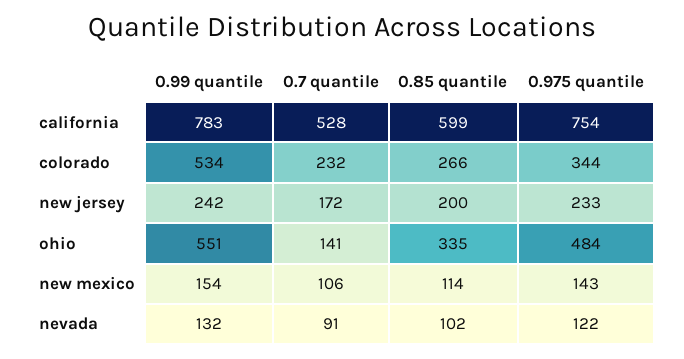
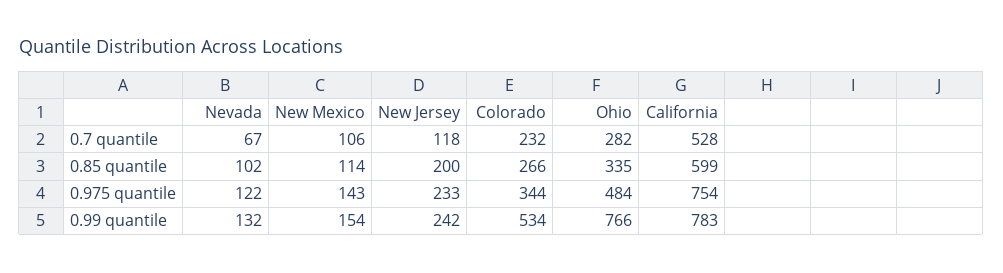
0.7 quantile, new jersey: 172 -> 118
0.99 quantile, ohio: 551 -> 766
0.7 quantile, ohio: 141 -> 282
0.7 quantile, nevada: 91 -> 67

